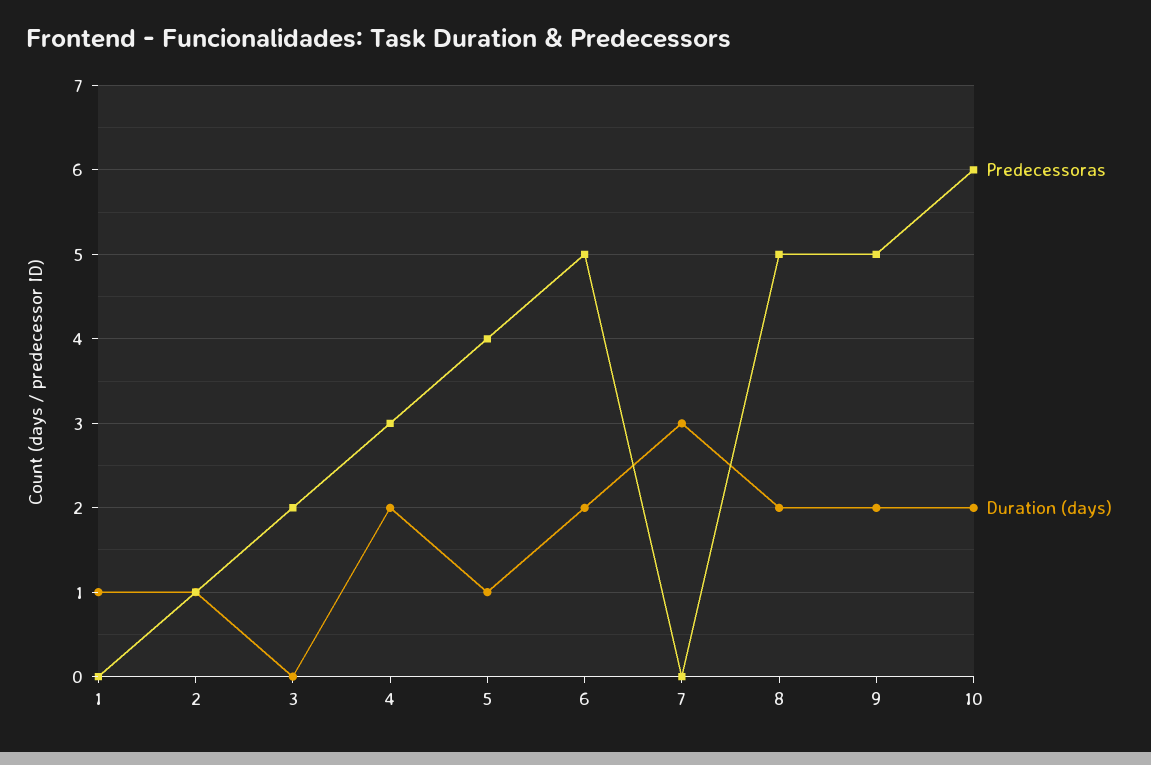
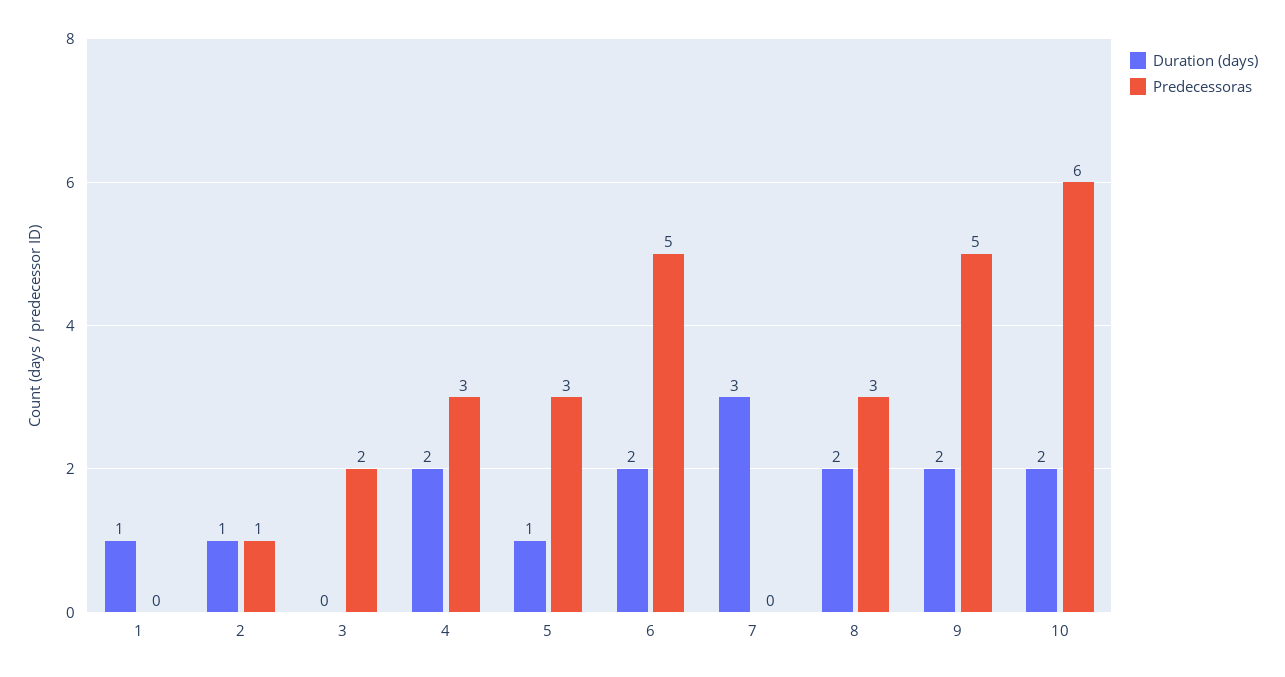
Predecessoras, 5: 4 -> 3
Predecessoras, 8: 5 -> 3

